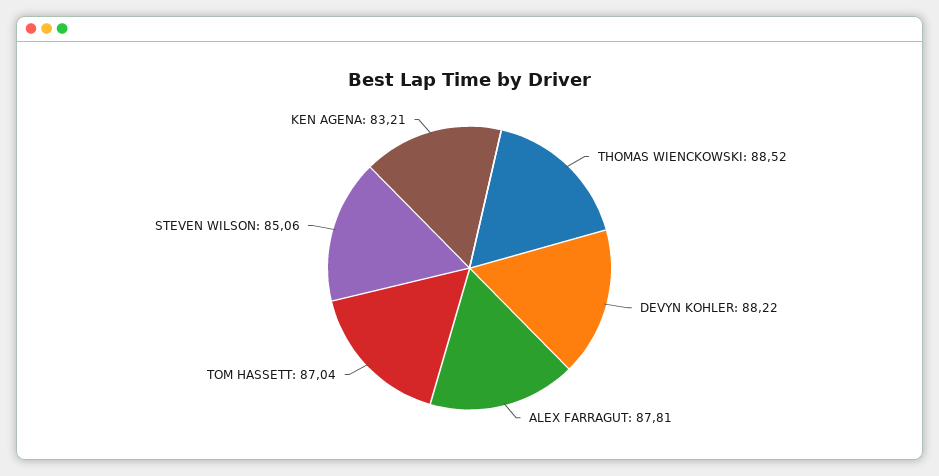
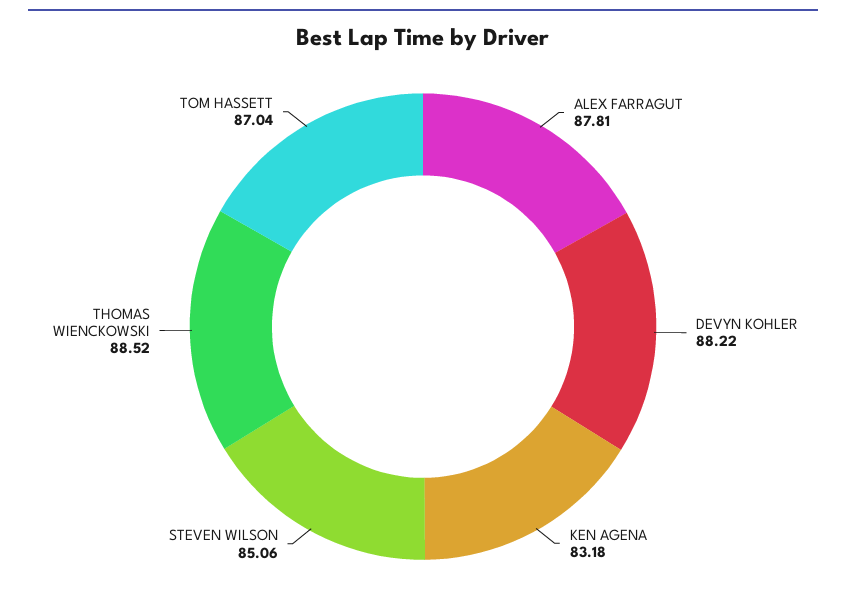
KEN AGENA: 83.21 -> 83.18

